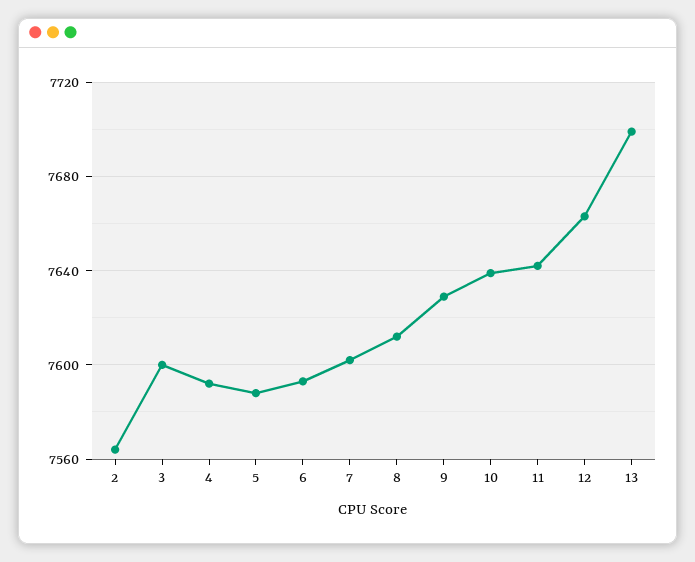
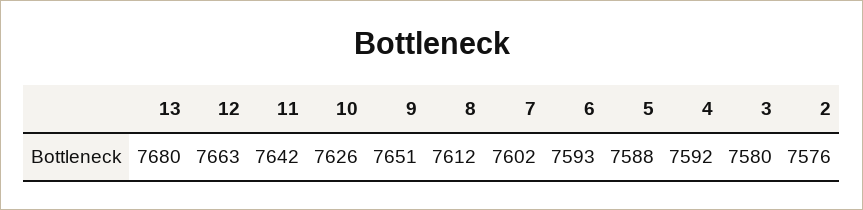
2: 7565 -> 7576
3: 7600 -> 7580
9: 7630 -> 7651
10: 7640 -> 7626
13: 7700 -> 7680

